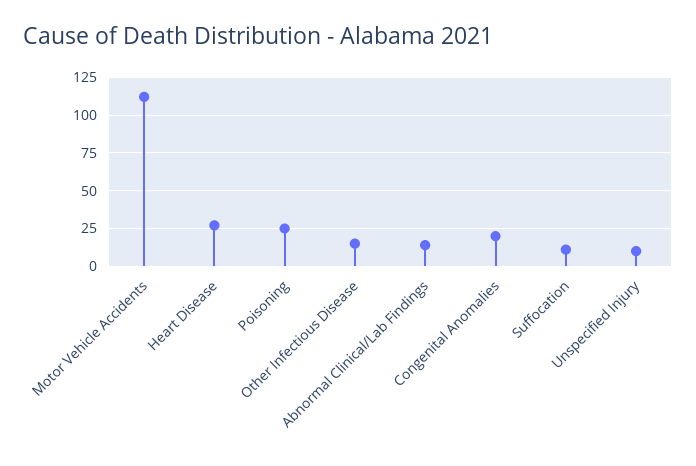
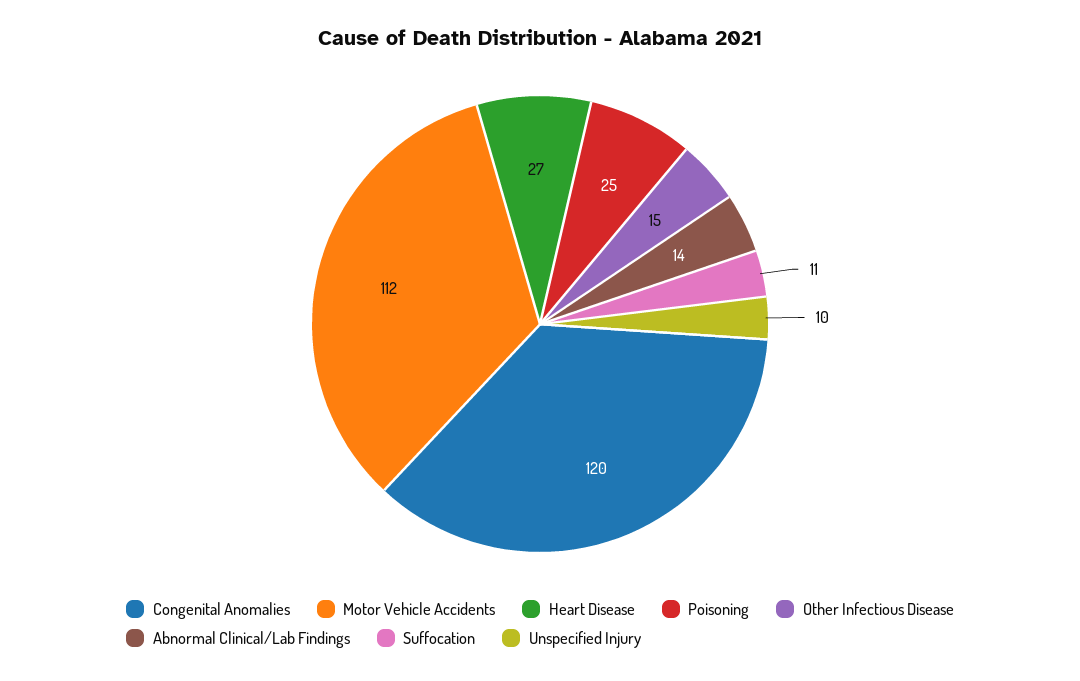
Congenital Anomalies: 20 -> 120

